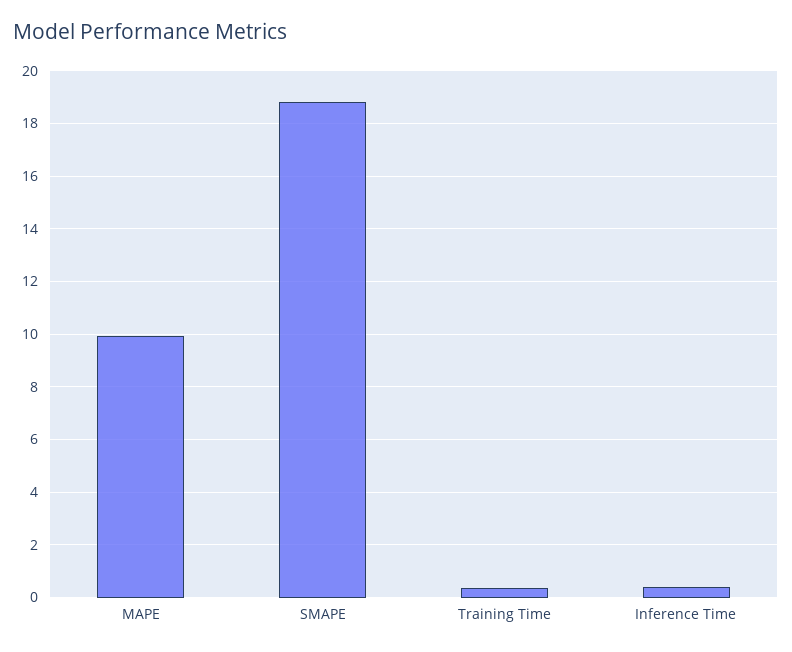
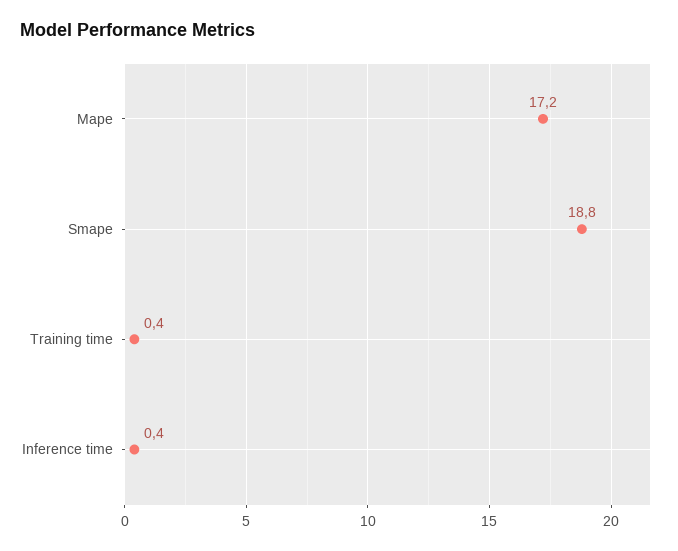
MAPE: 10 -> 17.2

